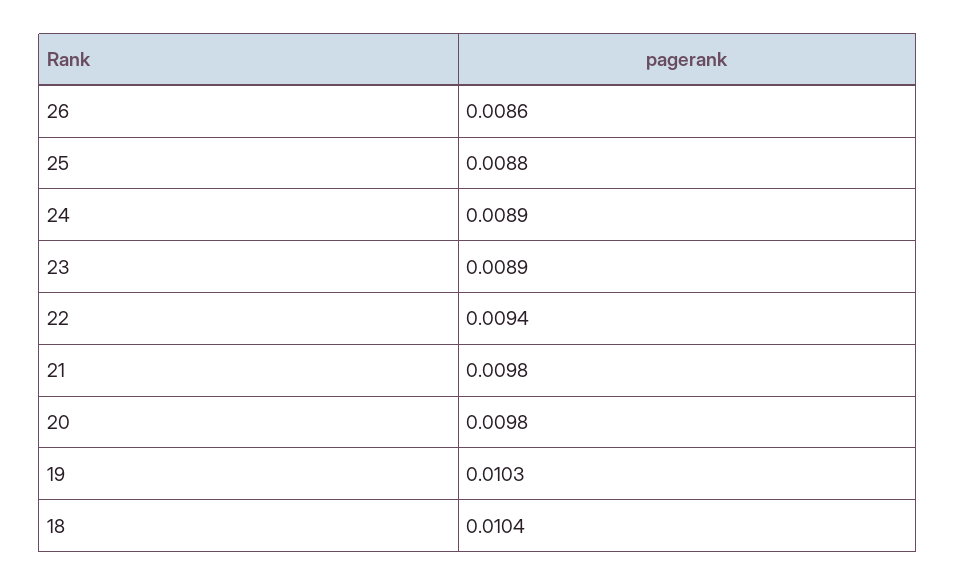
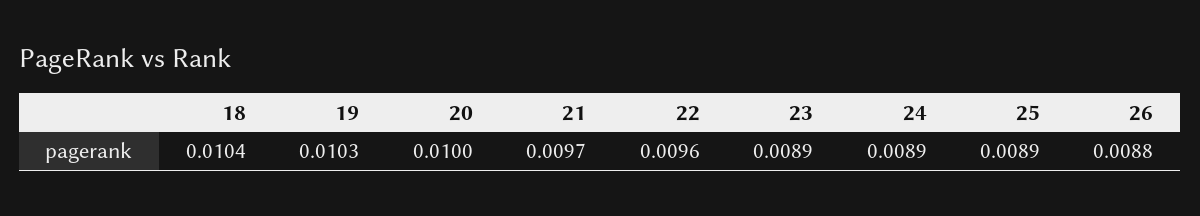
26: 0.0086 -> 0.0088
25: 0.0088 -> 0.0089
22: 0.0094 -> 0.0096
21: 0.0098 -> 0.0097
20: 0.0098 -> 0.01

